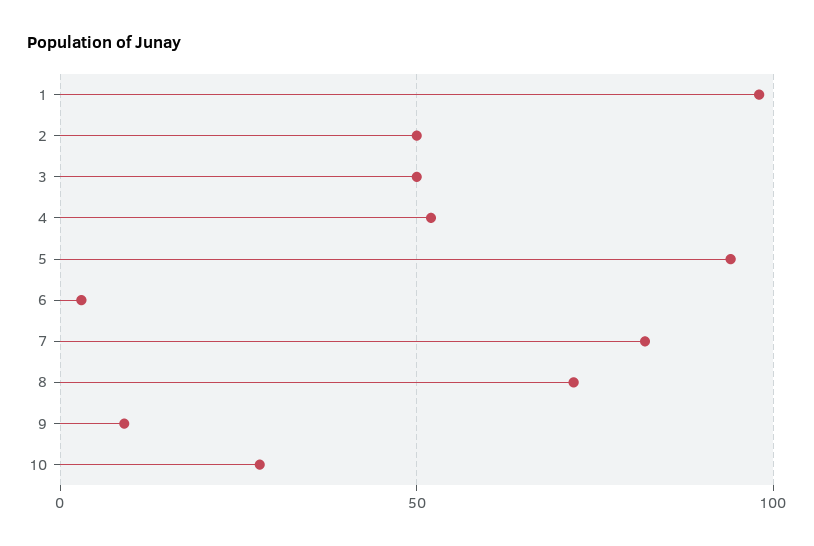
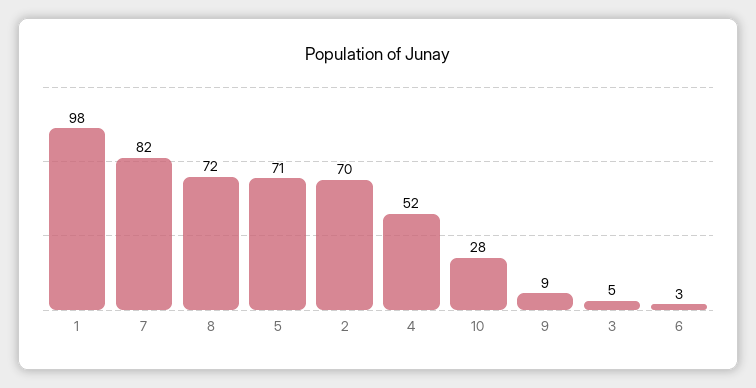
2: 50 -> 70
3: 50 -> 5
5: 95 -> 71

